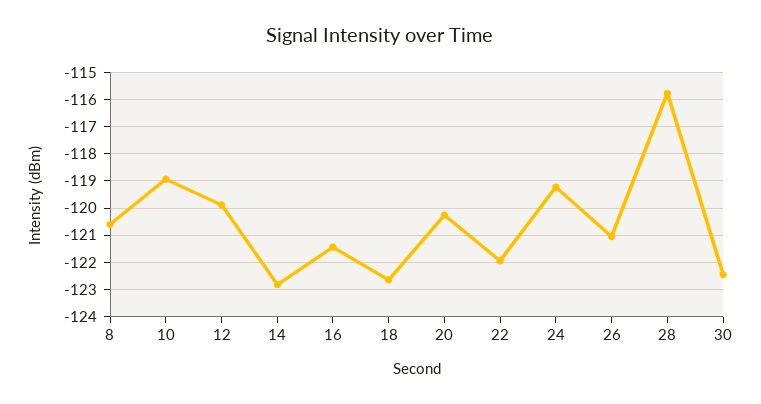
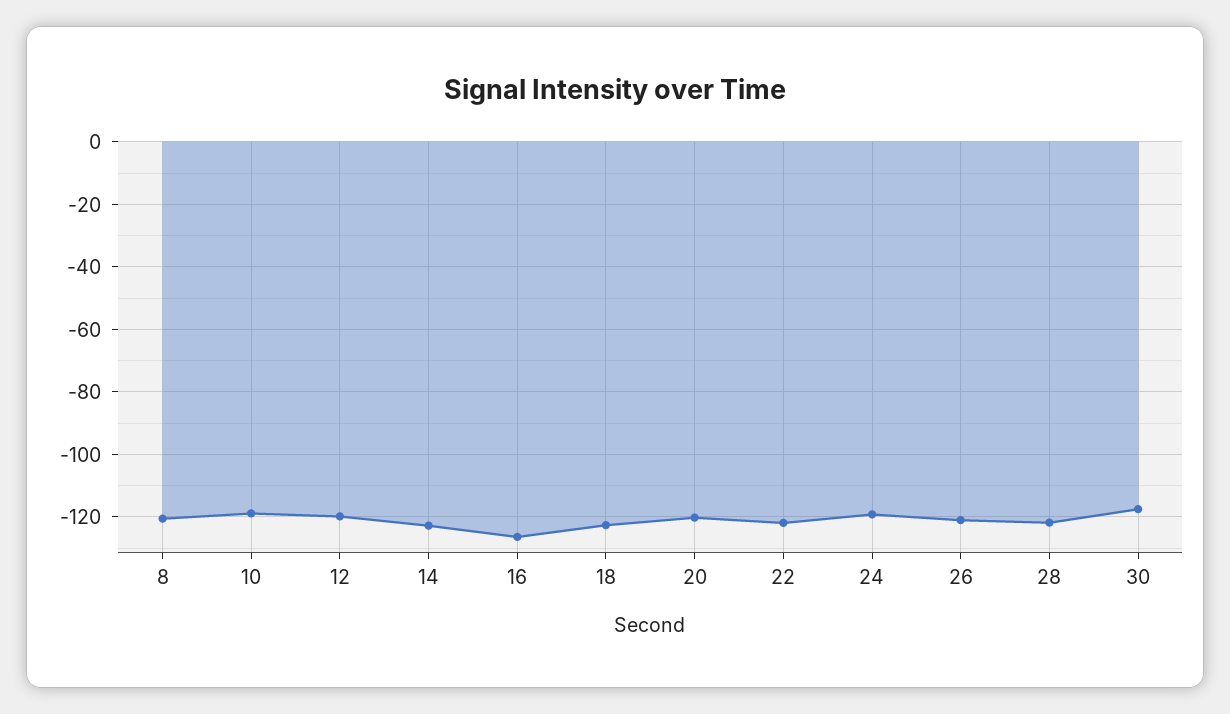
16: -121.5 -> -126
28: -115.75 -> -122
30: -122.5 -> -118

